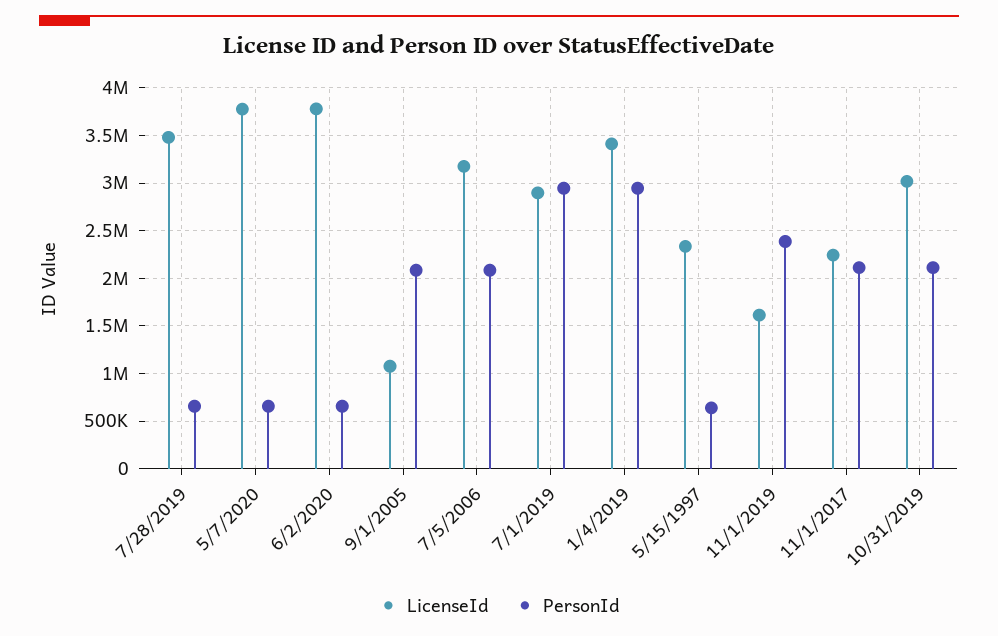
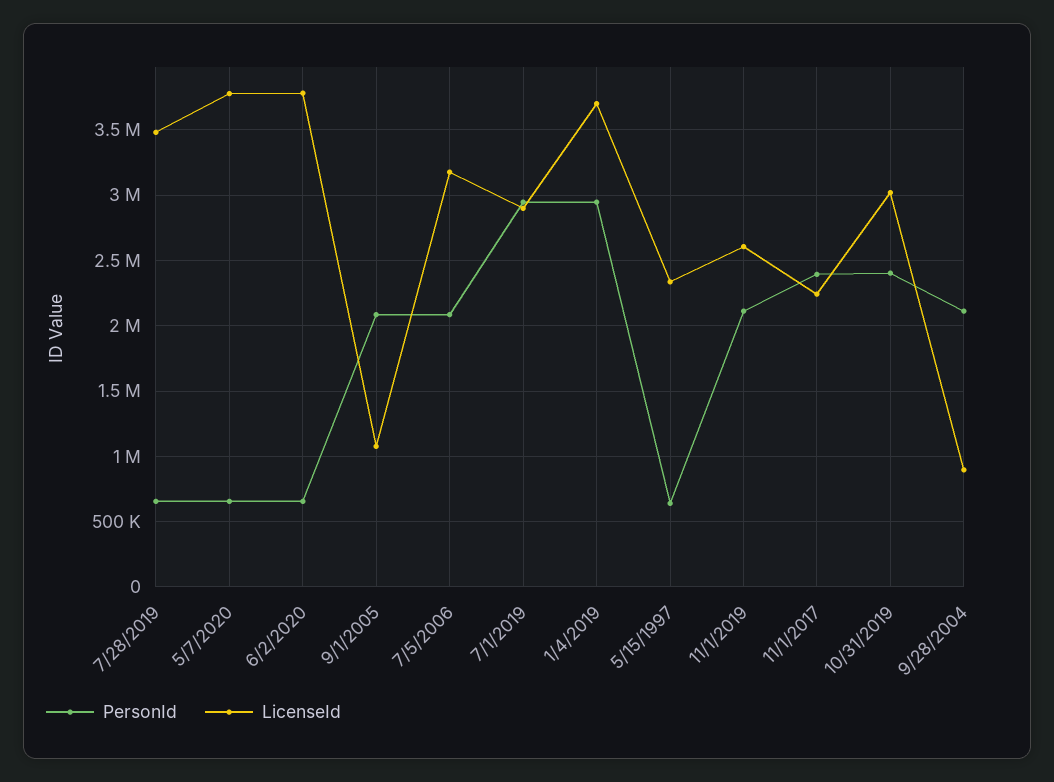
LicenseId, 1/4/2019: 3400000 -> 3700000
LicenseId, 11/1/2019: 1600000 -> 2600000
PersonId, 11/1/2019: 2400000 -> 2100000
PersonId, 11/1/2017: 2100000 -> 2400000
PersonId, 10/31/2019: 2100000 -> 2400000
PersonId, 9/28/2004: none -> 2100000
LicenseId, 9/28/2004: none -> 900000

